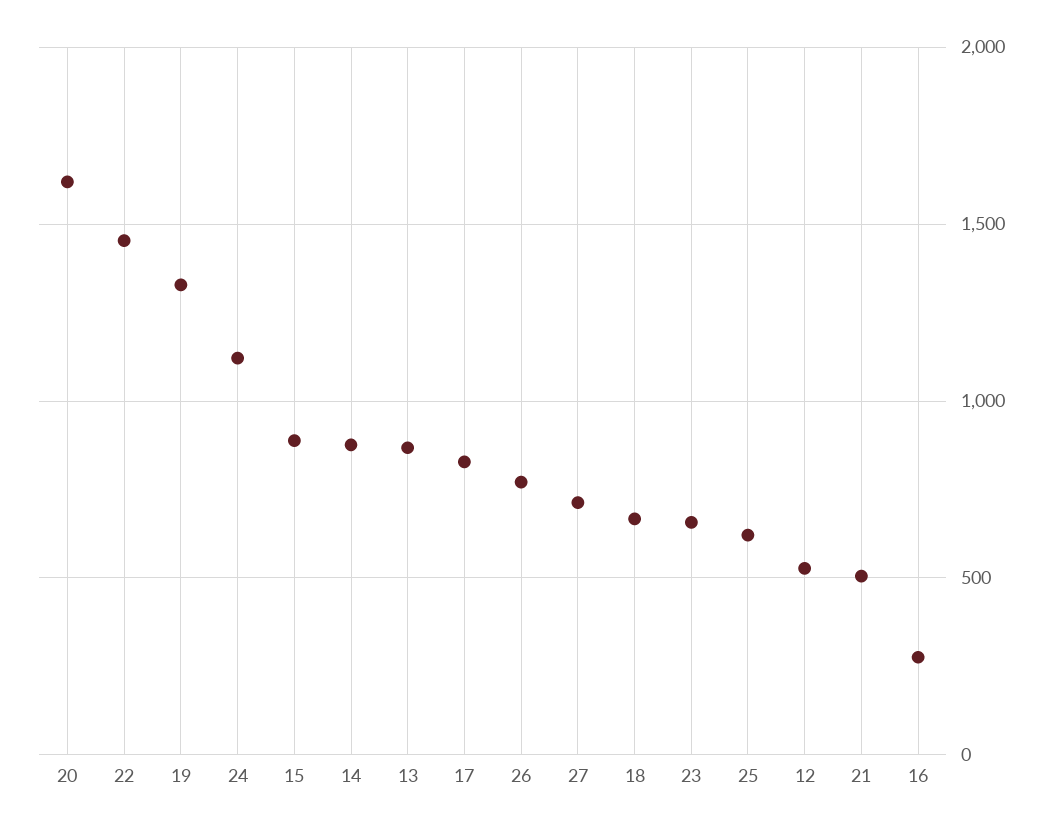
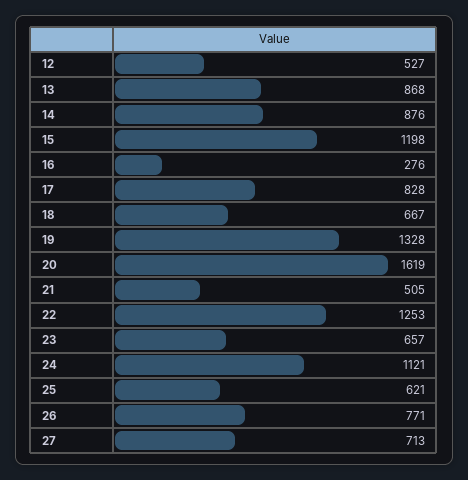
22: 1450 -> 1253
15: 900 -> 1198

